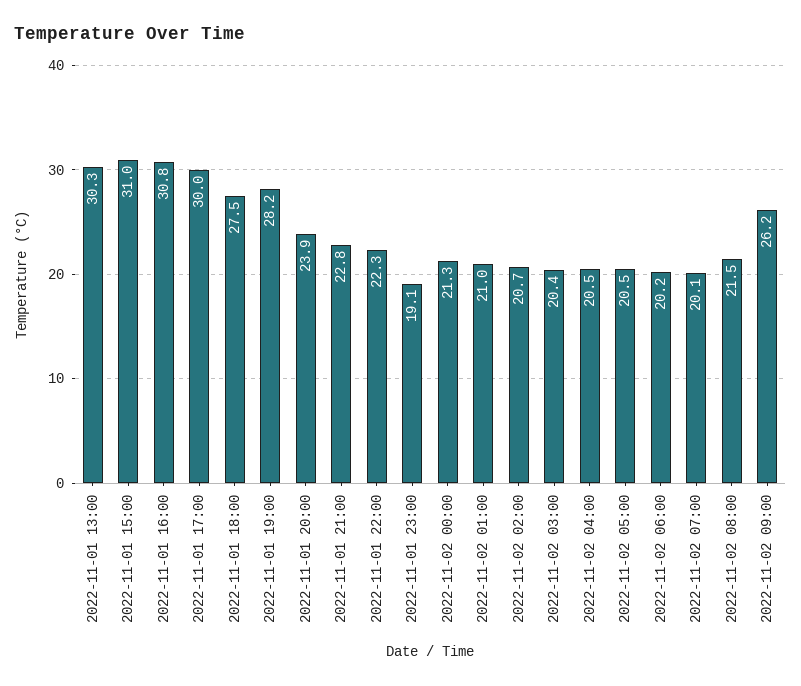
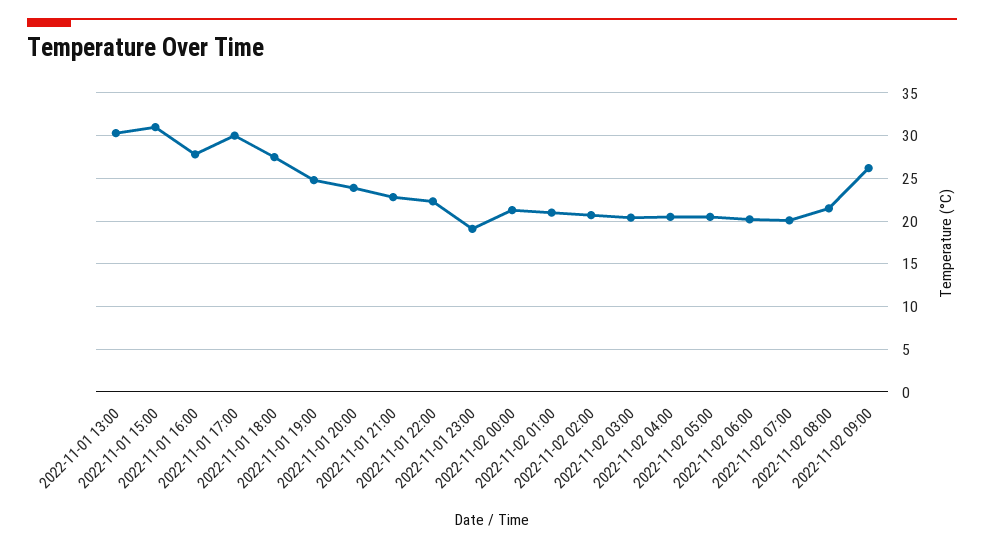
2022-11-01 16:00: 30.8 -> 28
2022-11-01 19:00: 28.2 -> 25

